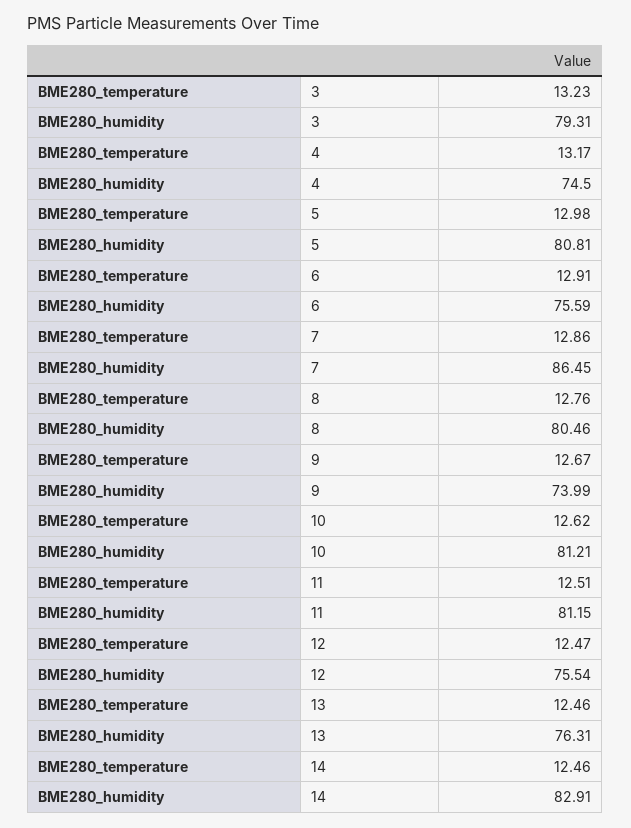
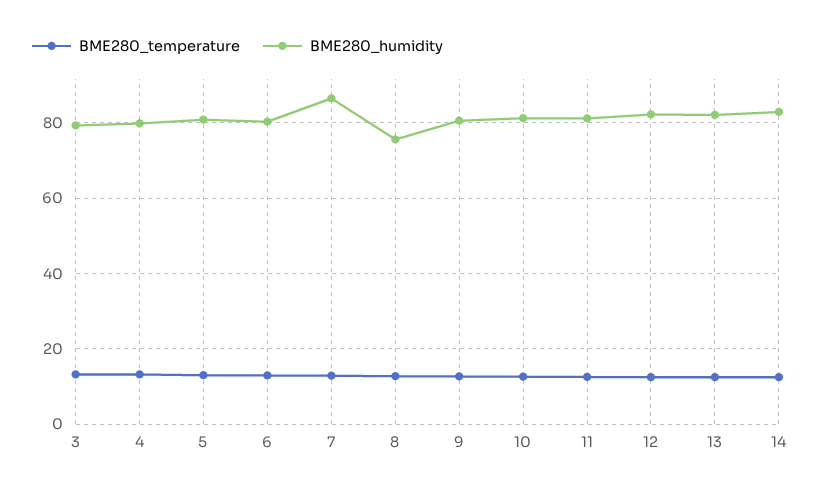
BME280_humidity, 4: 74.5 -> 80
BME280_humidity, 6: 75.59 -> 80
BME280_humidity, 8: 80.46 -> 76
BME280_humidity, 9: 73.99 -> 80
BME280_humidity, 12: 75.54 -> 82
BME280_humidity, 13: 76.31 -> 82

